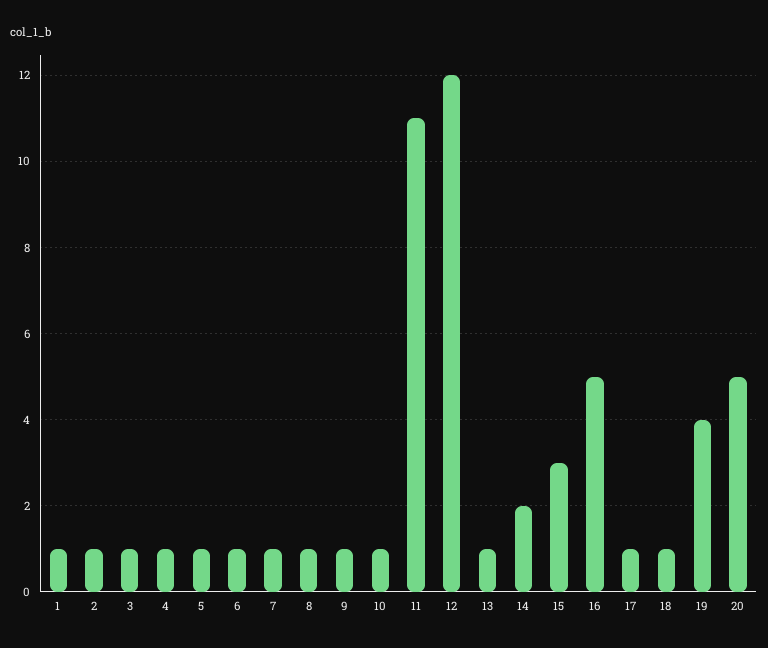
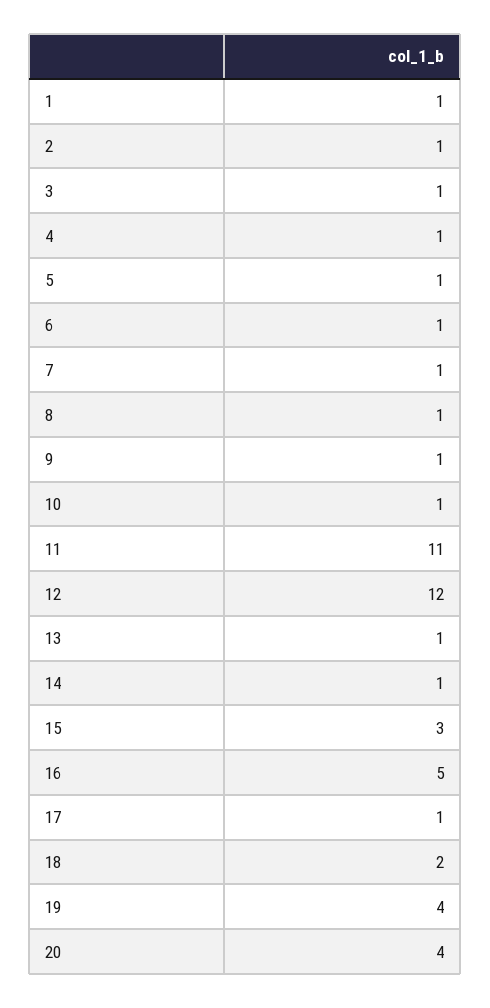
14: 2 -> 1
18: 1 -> 2
20: 5 -> 4

